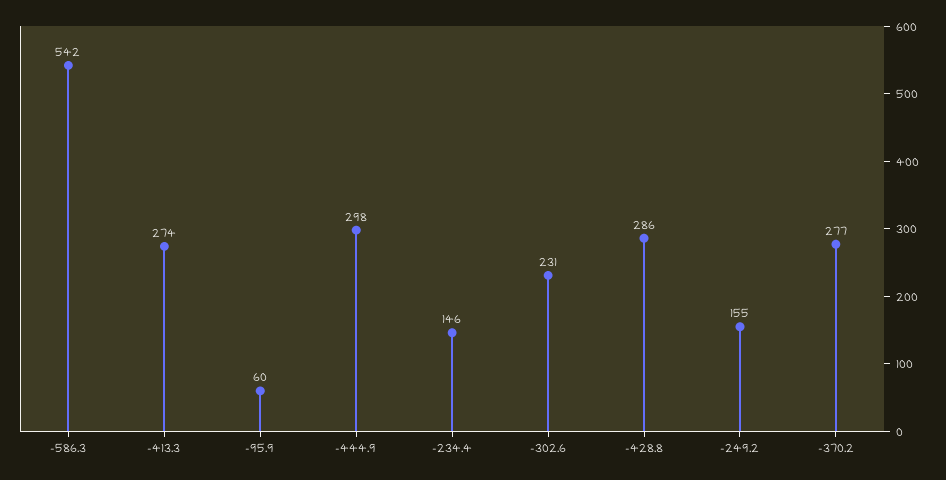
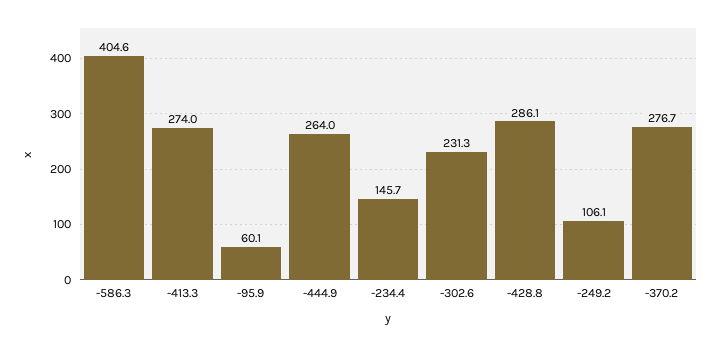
-586.3: 542 -> 404.6
-444.9: 298 -> 264
-249.2: 155 -> 106.1

